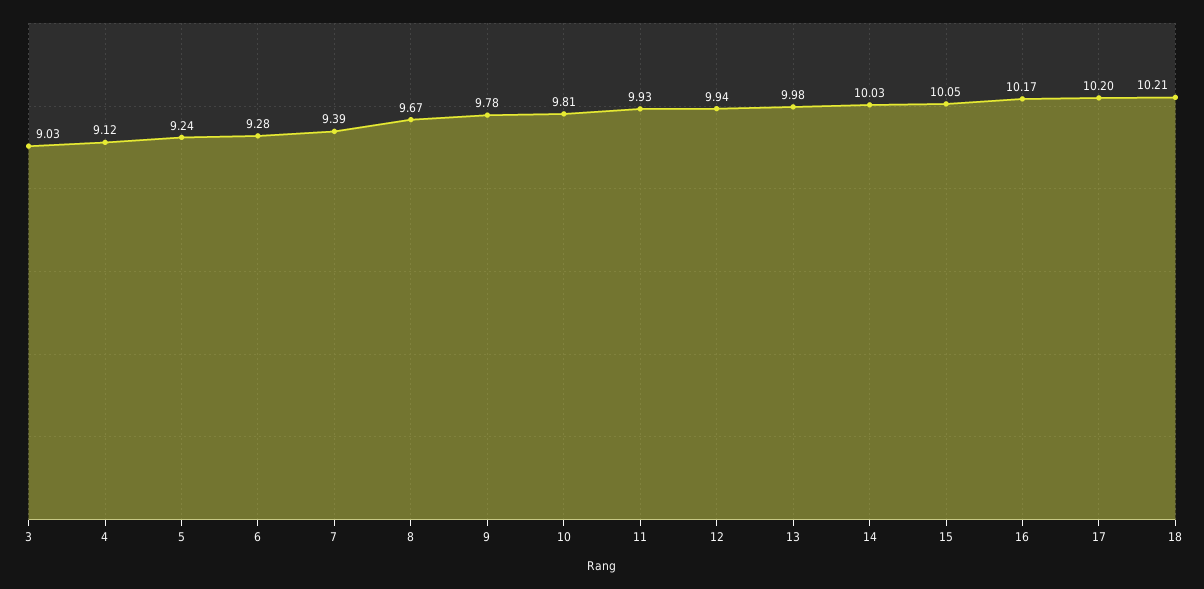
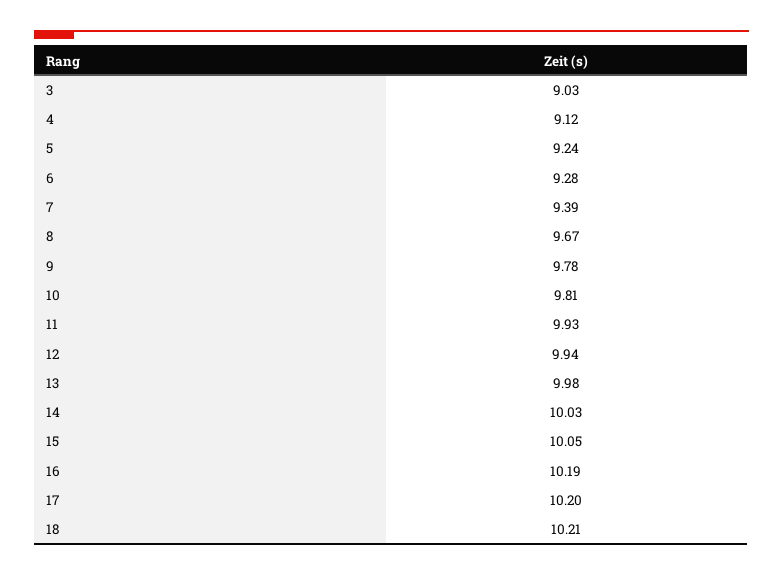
16: 10.17 -> 10.19

